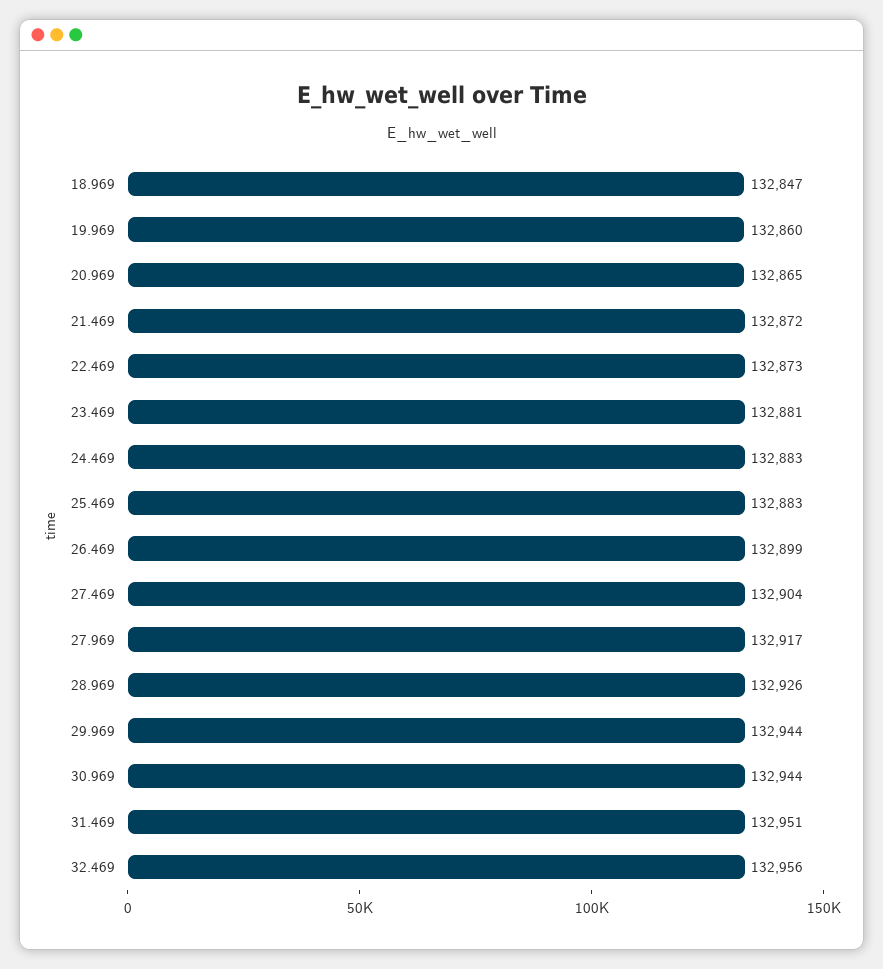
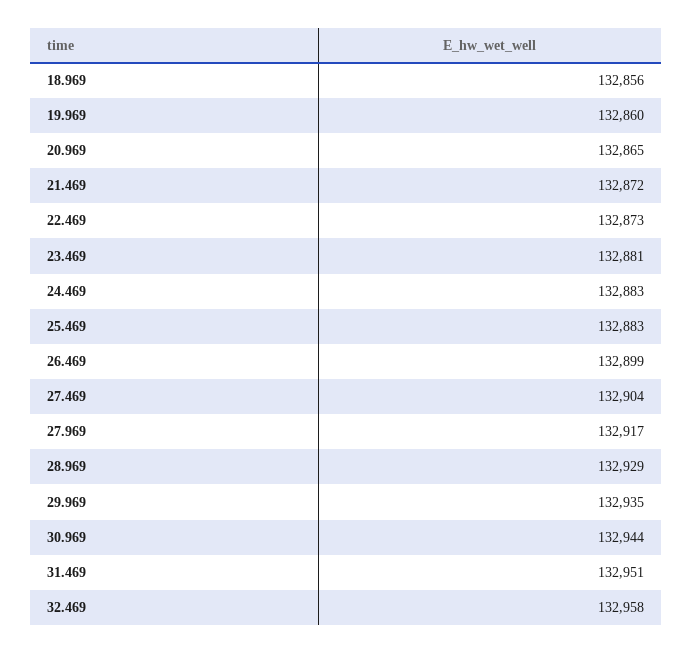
18.969: 132847 -> 132856
28.969: 132926 -> 132929
29.969: 132944 -> 132935
32.469: 132956 -> 132958

